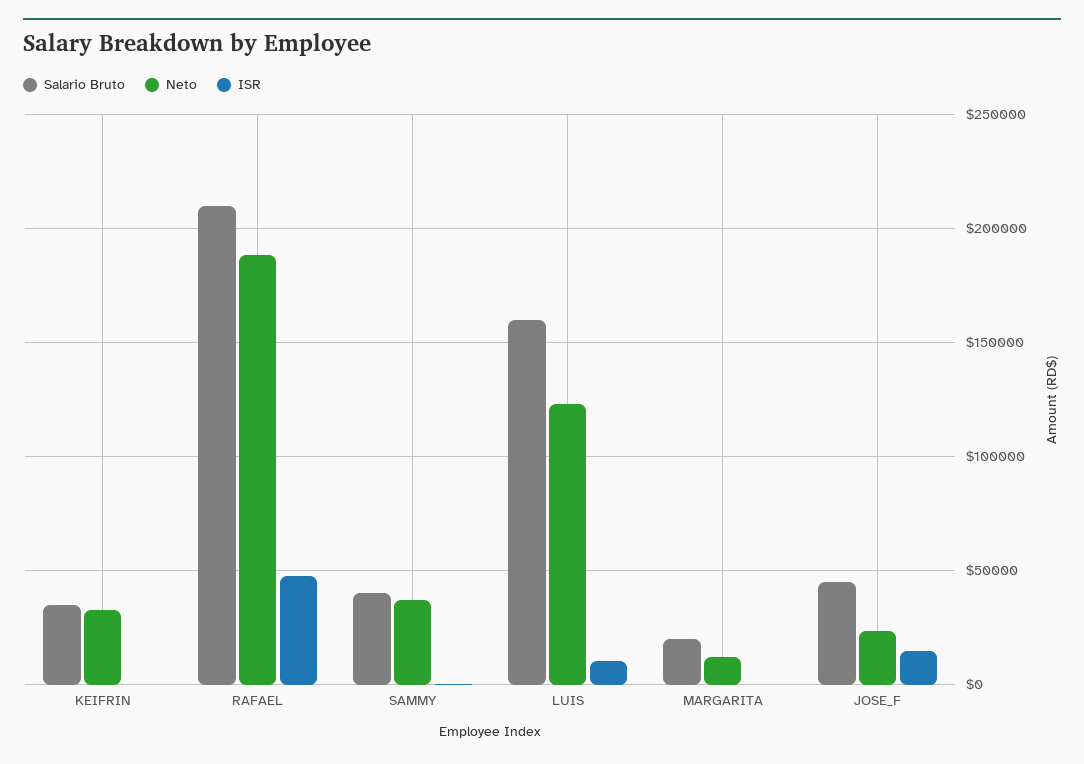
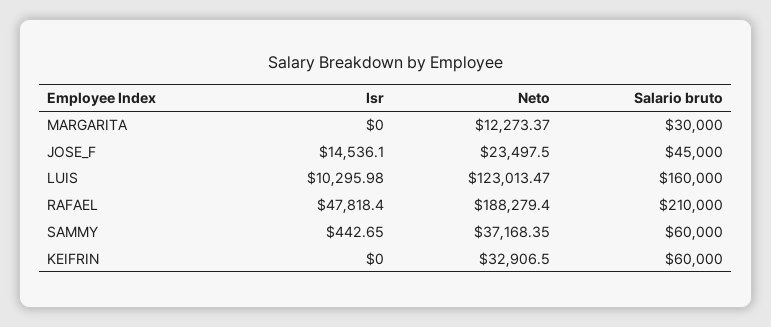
Salario Bruto, KEIFRIN: 35000 -> 60000
Salario Bruto, SAMMY: 40000 -> 60000
Salario Bruto, MARGARITA: 20000 -> 30000

